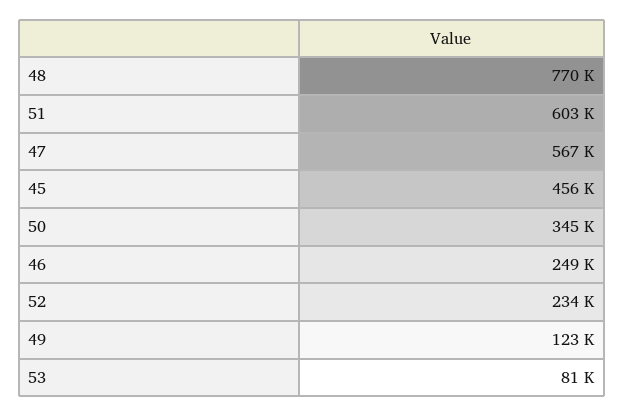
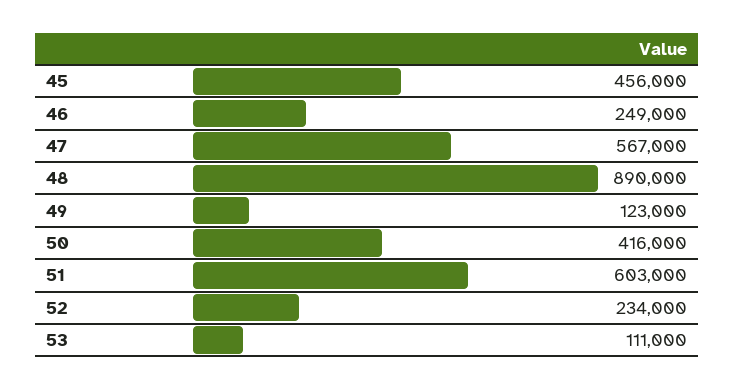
48: 770000 -> 890000
50: 345000 -> 416000
53: 81000 -> 111000

